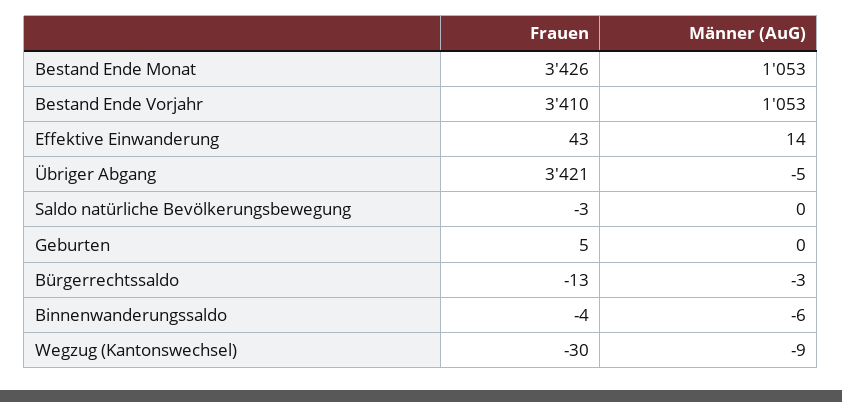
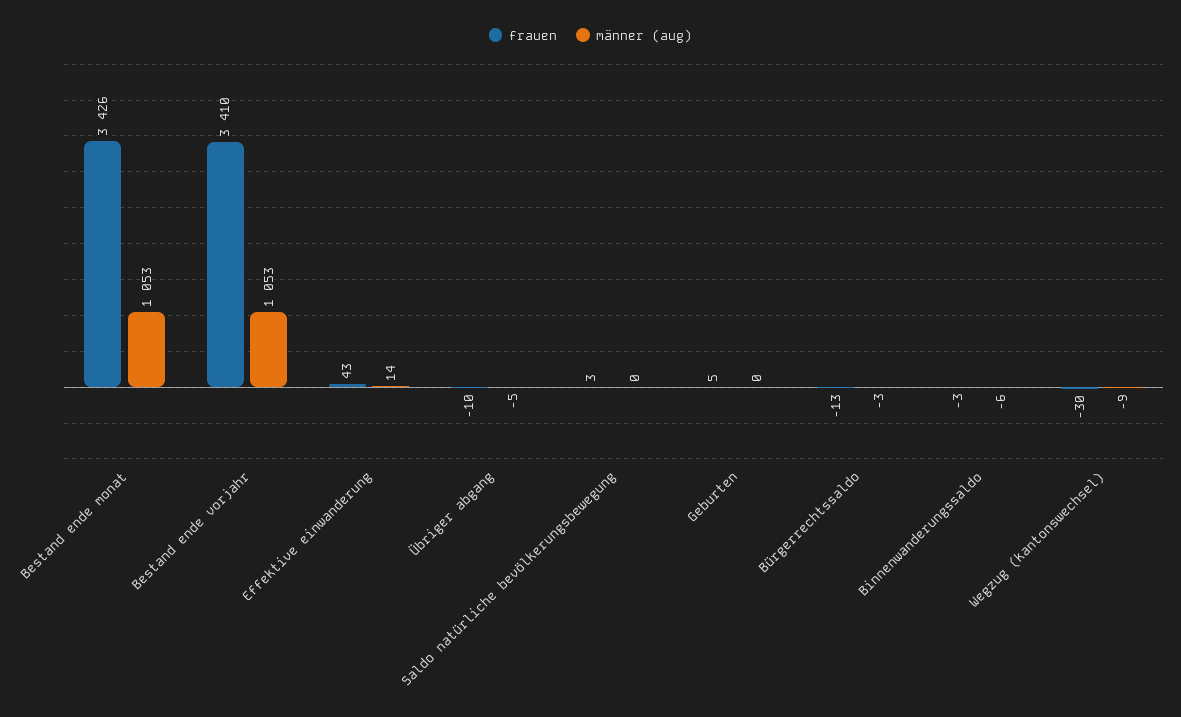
Frauen, Übriger Abgang: 3421 -> -10
Frauen, Saldo natürliche Bevölkerungsbewegung: -3 -> 3
Frauen, Binnenwanderungssaldo: -4 -> -3

